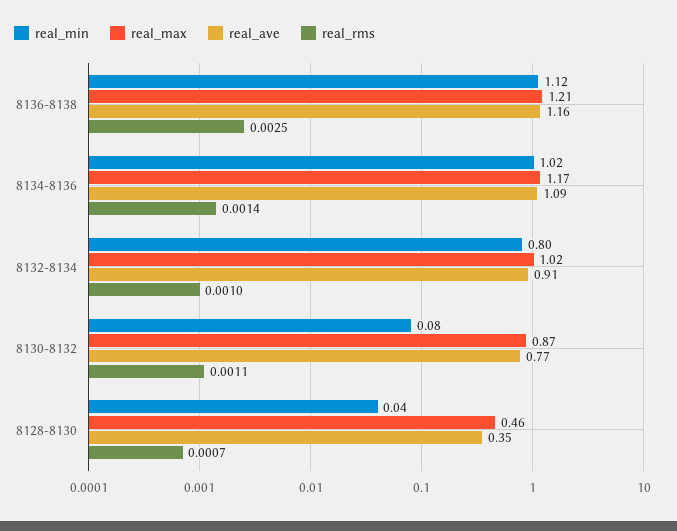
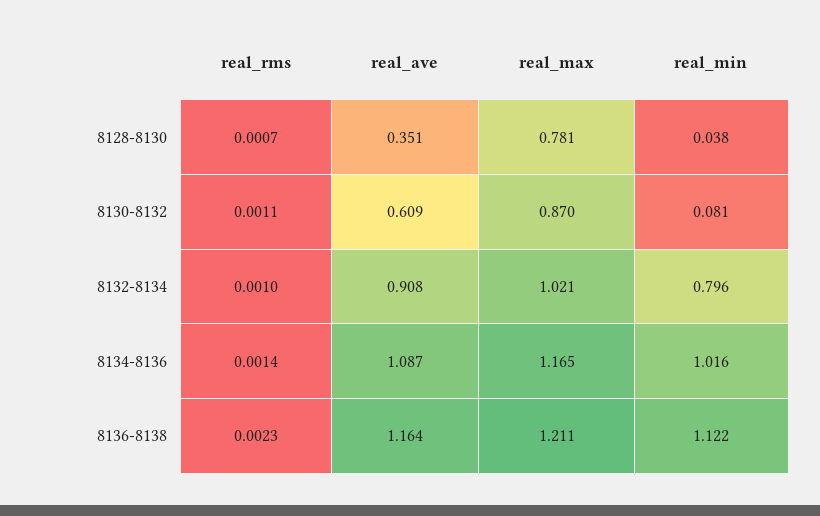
real_rms, 8136-8138: 0.0025 -> 0.0023
real_ave, 8130-8132: 0.77 -> 0.609
real_max, 8128-8130: 0.46 -> 0.781

